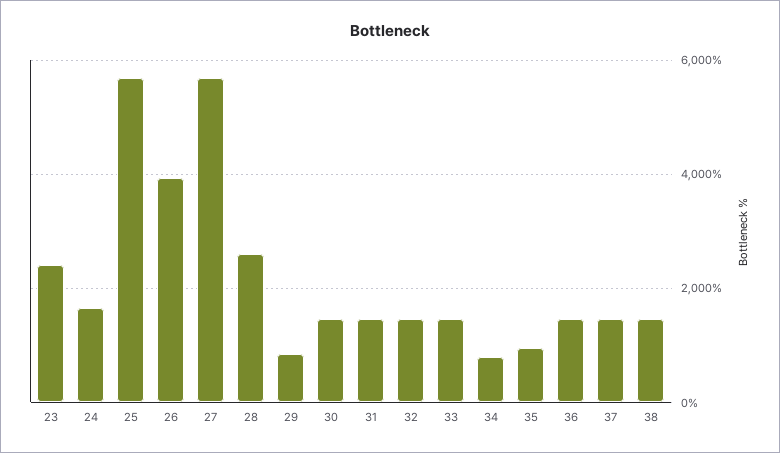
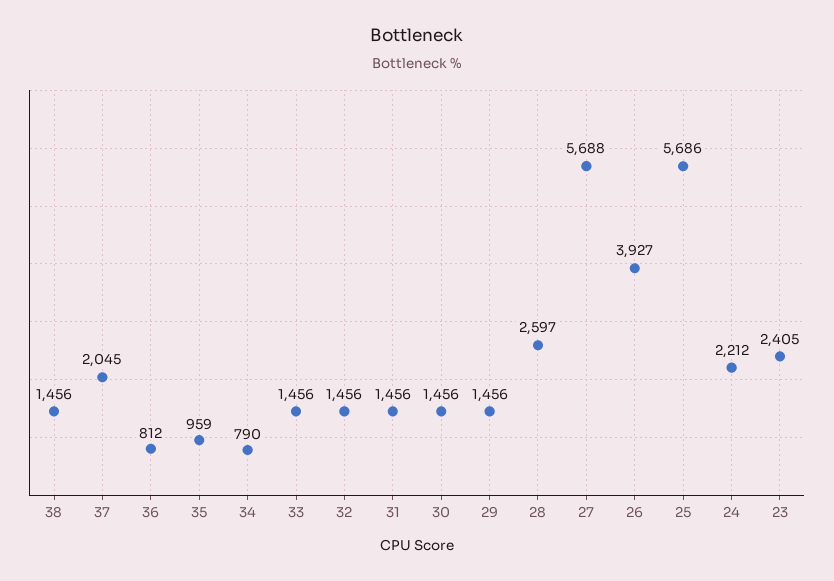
24: 1600 -> 2212
29: 800 -> 1456
36: 1400 -> 812
37: 1400 -> 2045

